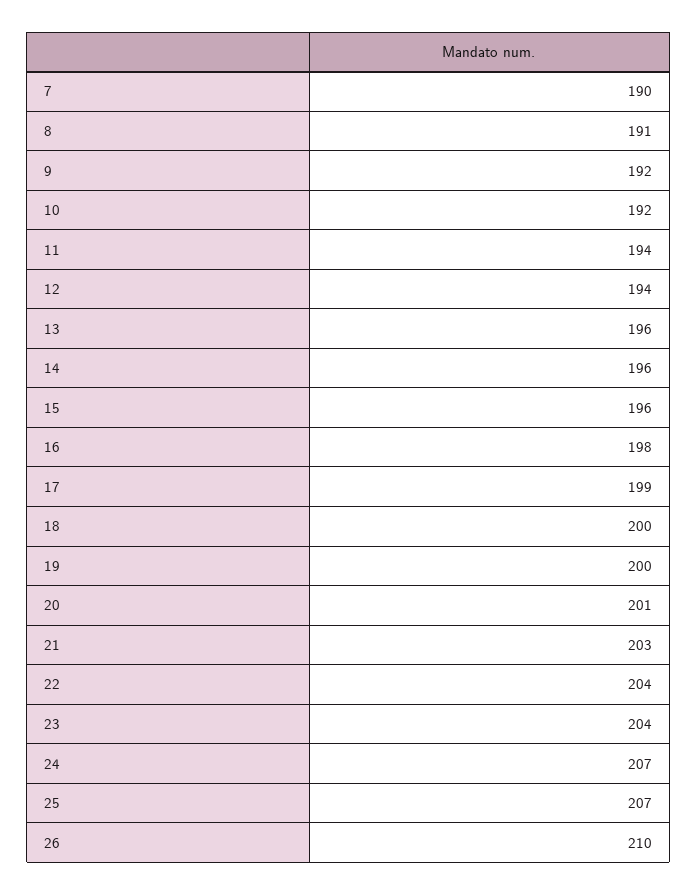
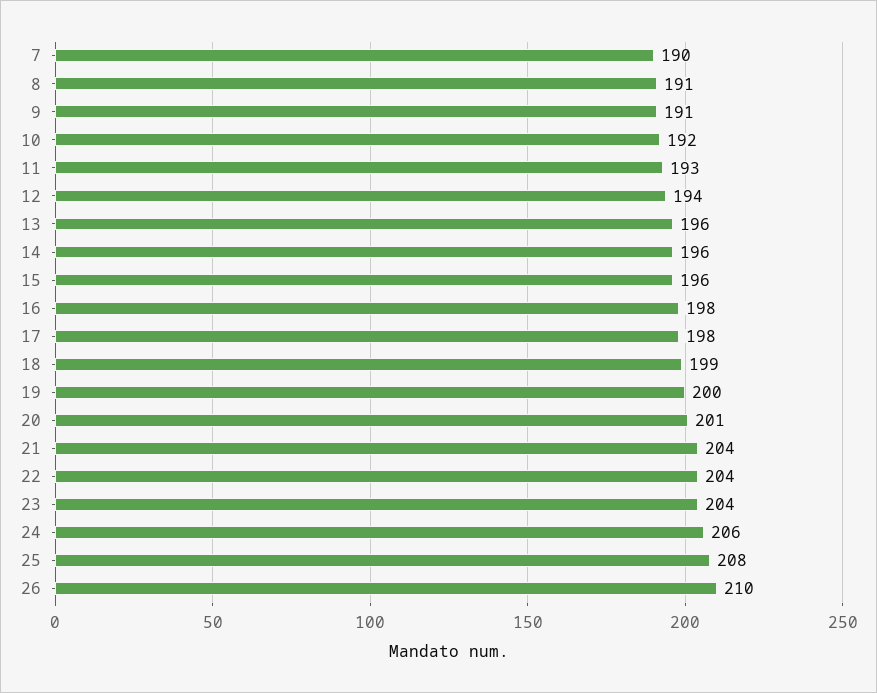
9: 192 -> 191
11: 194 -> 193
17: 199 -> 198
18: 200 -> 199
21: 203 -> 204
24: 207 -> 206
25: 207 -> 208

